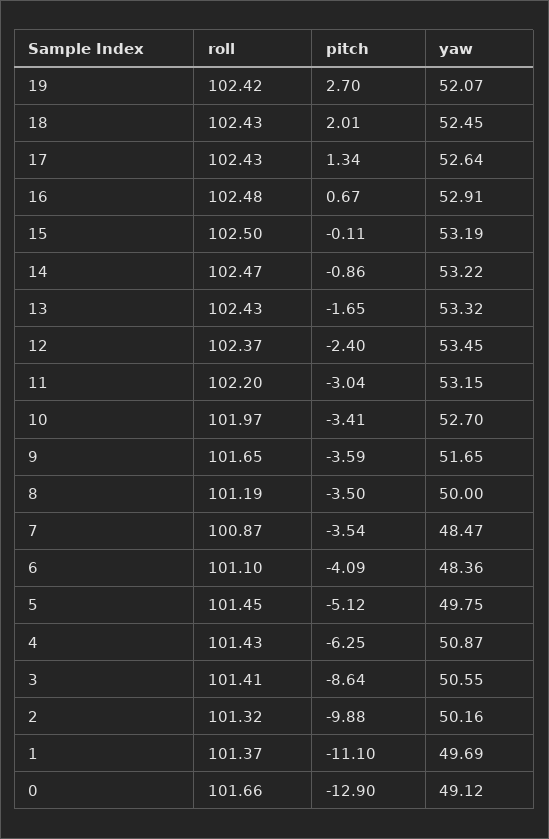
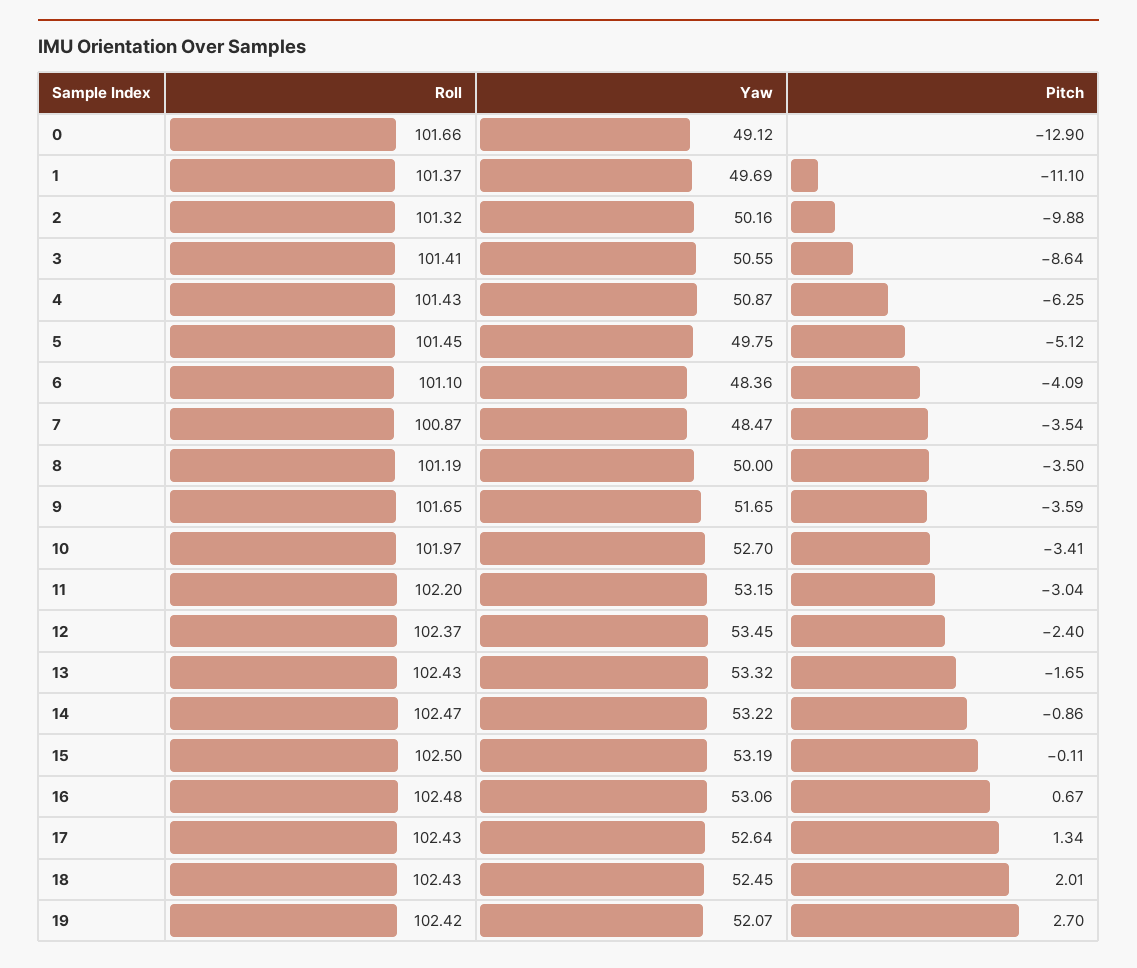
yaw, 16: 52.91 -> 53.06

